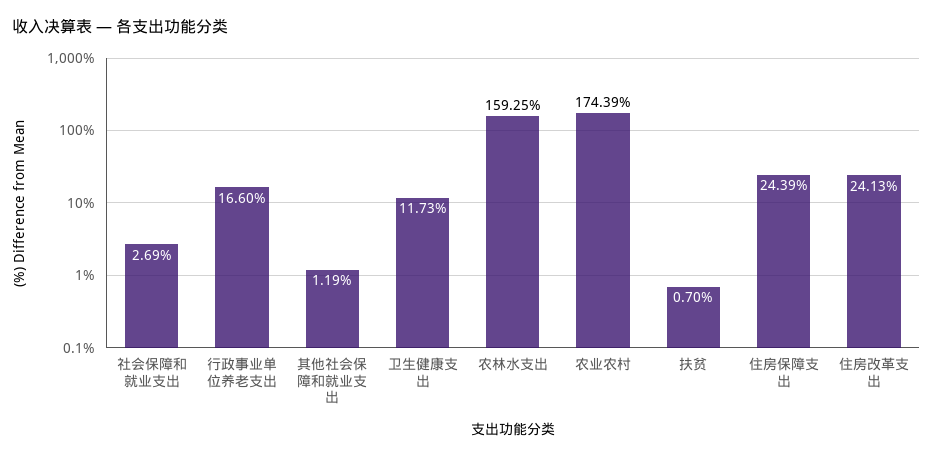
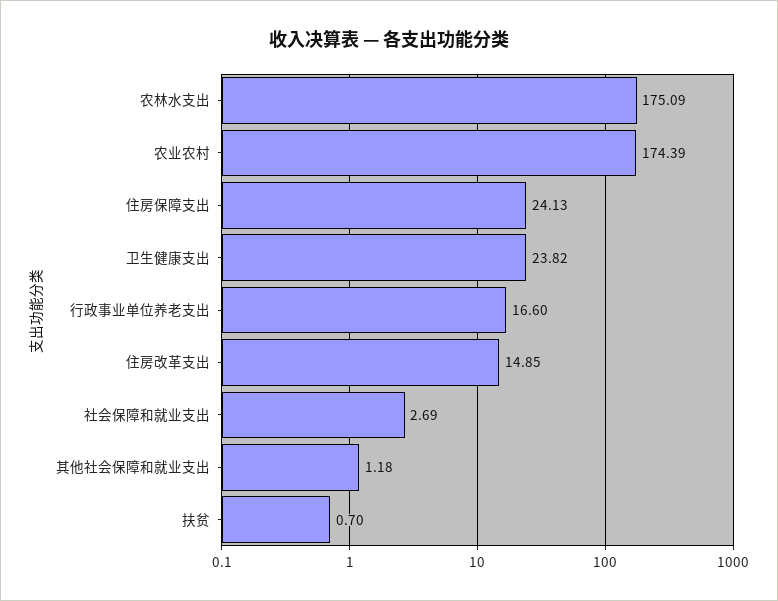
其他社会保障和就业支出: 1.19 -> 1.18
卫生健康支出: 11.73 -> 23.82
农林水支出: 159.25 -> 175.09
住房保障支出: 24.39 -> 24.13
住房改革支出: 24.13 -> 14.85

